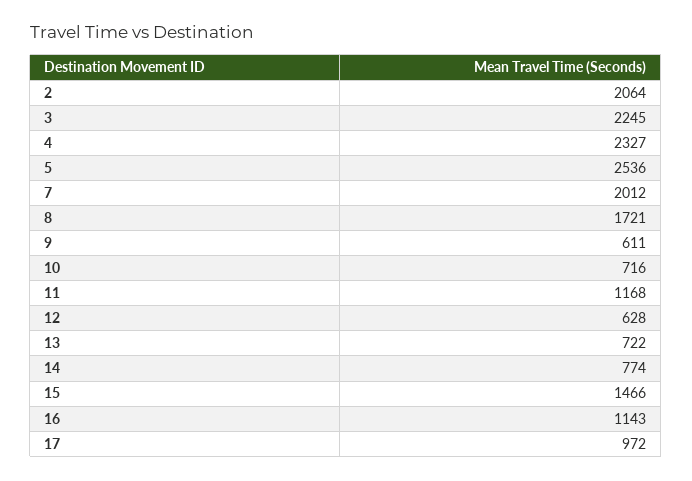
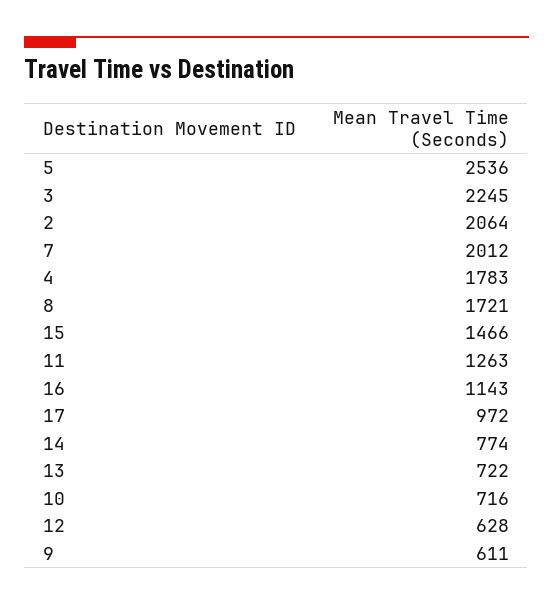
4: 2327 -> 1783
11: 1168 -> 1263

